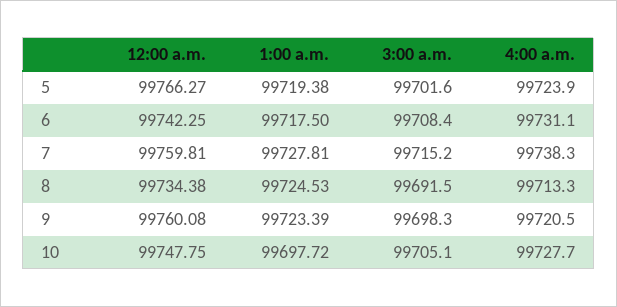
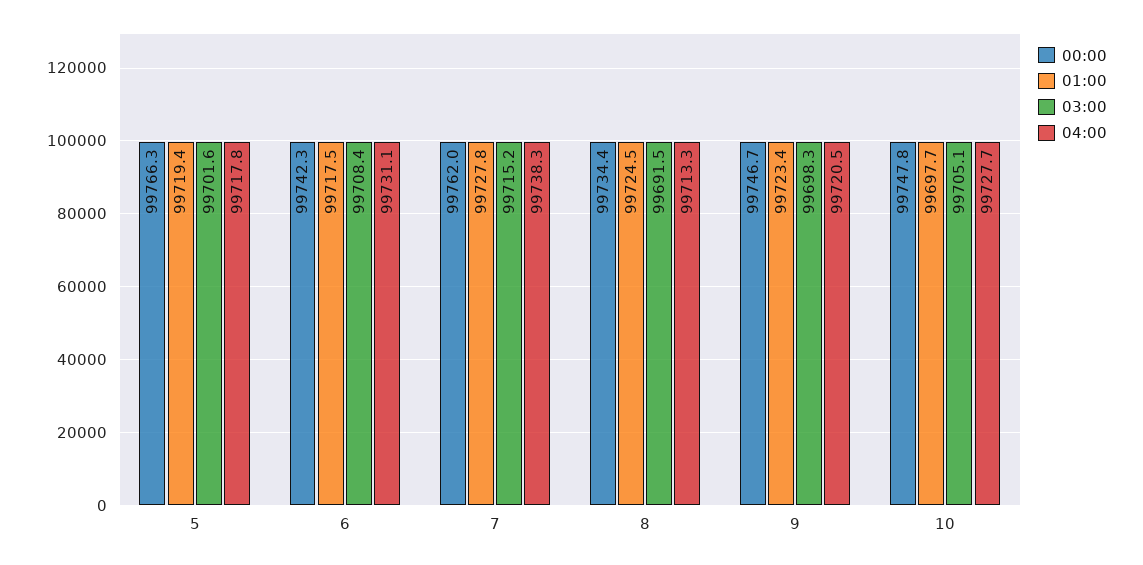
4:00 a.m., 5: 99723.9 -> 99717.8
12:00 a.m., 7: 99759.81 -> 99762
12:00 a.m., 9: 99760.08 -> 99746.7

